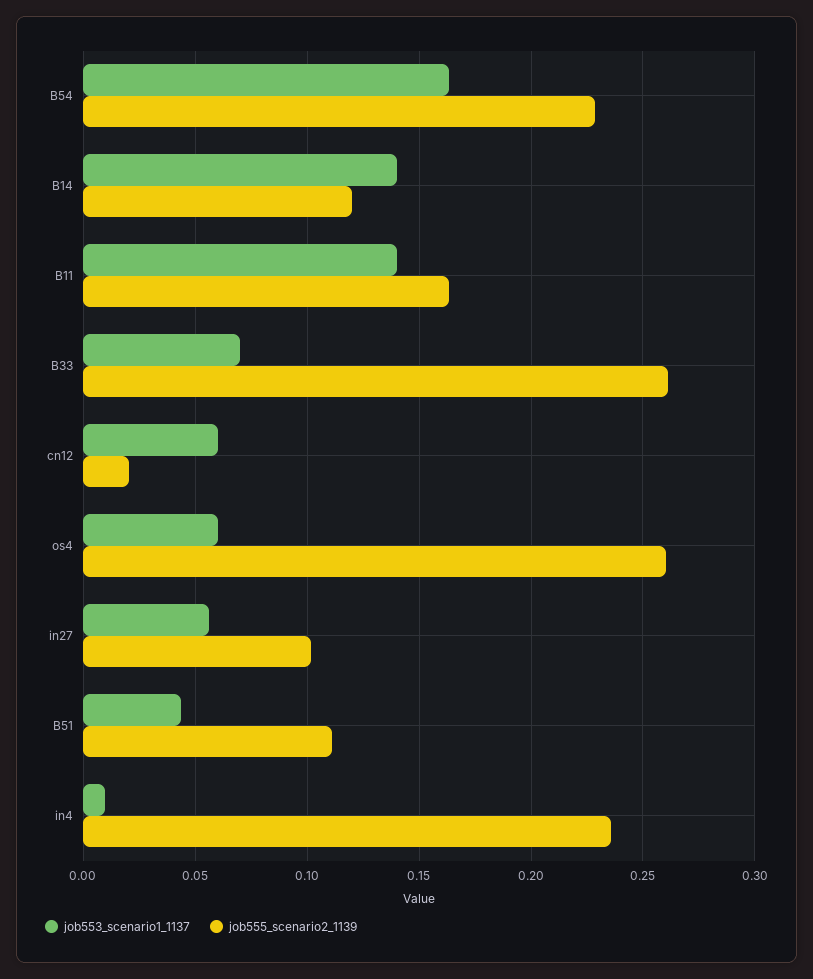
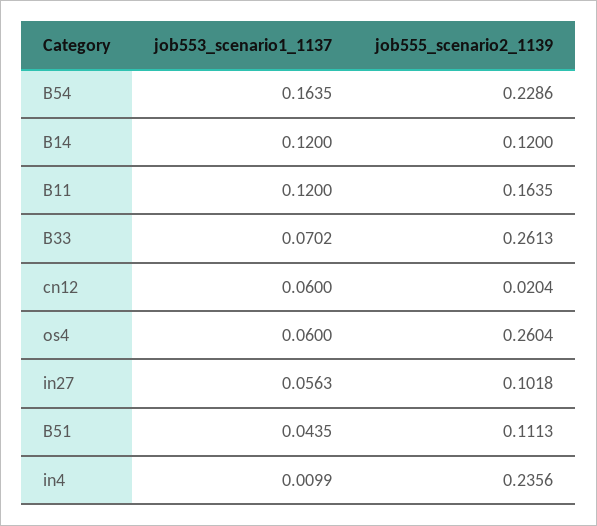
job553_scenario1_1137, B14: 0.14 -> 0.12
job553_scenario1_1137, B11: 0.14 -> 0.12

